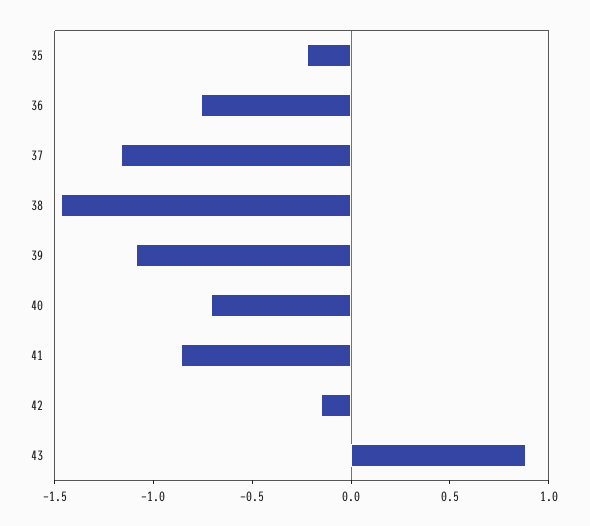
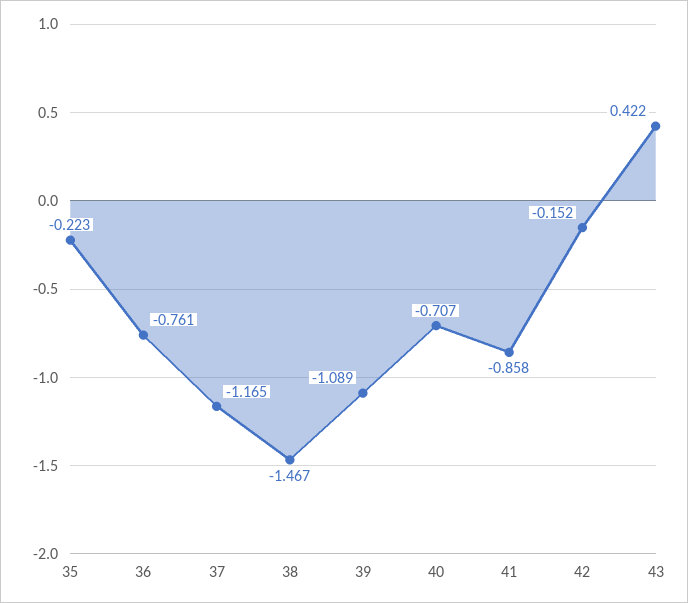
43: 0.9 -> 0.422

